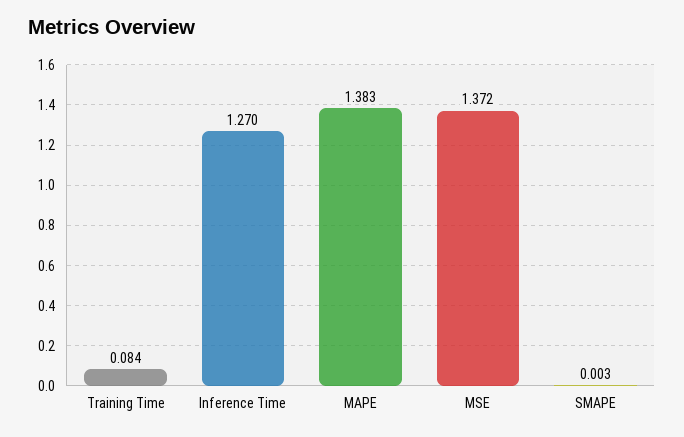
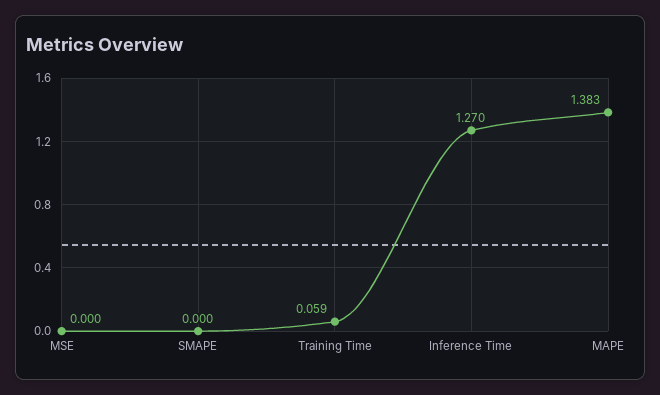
Training Time: 0.084 -> 0.059
MSE: 1.372 -> 0
SMAPE: 0.003 -> 0

